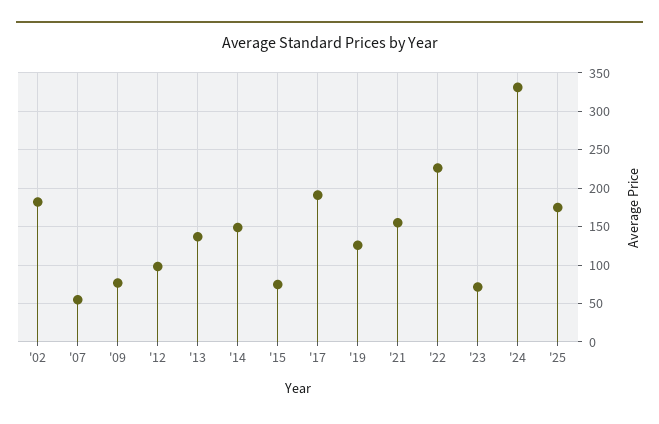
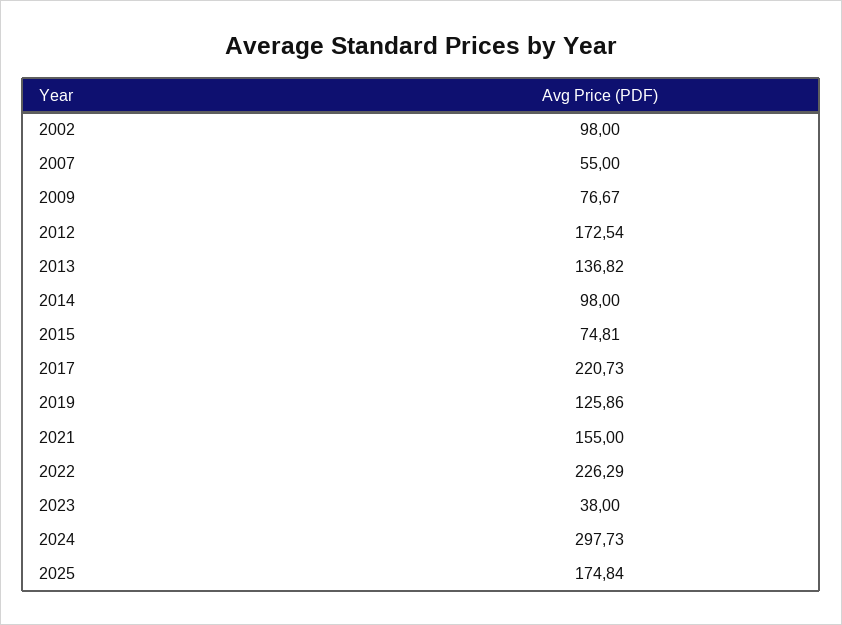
'02: 180 -> 98
'12: 100 -> 172.54
'14: 150 -> 98
'17: 190 -> 220.73
'23: 70 -> 38
'24: 330 -> 297.73

